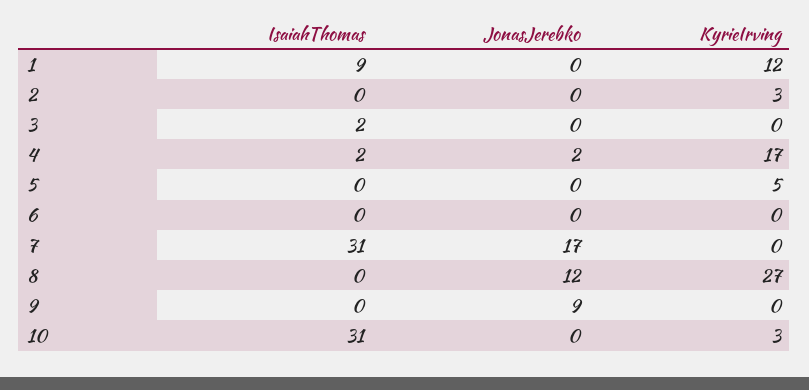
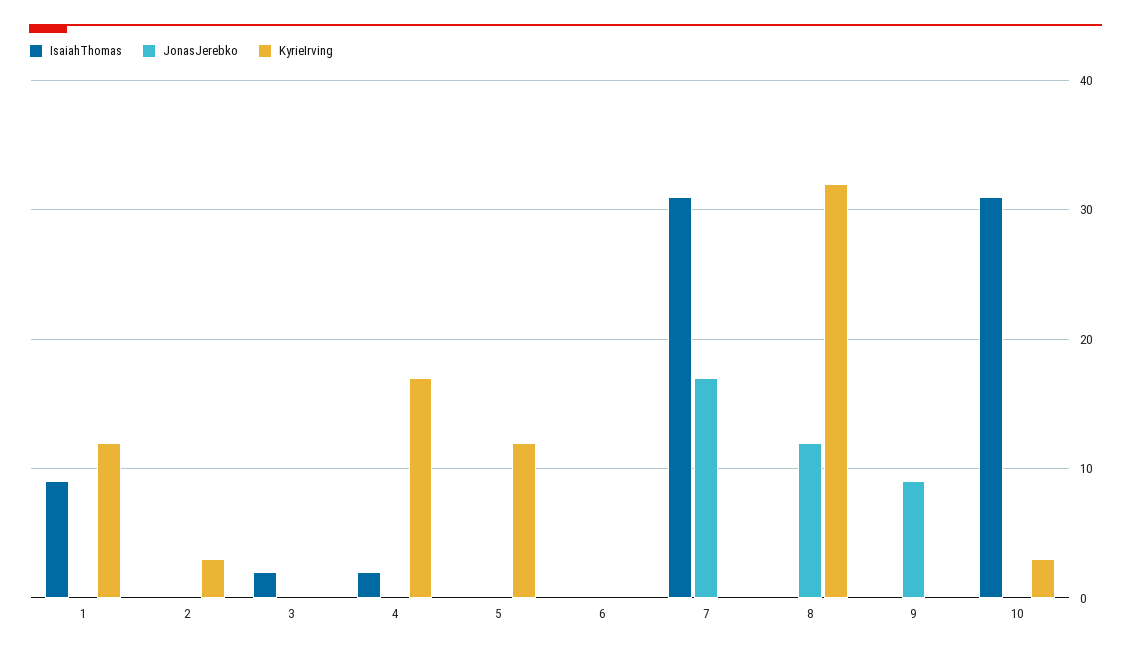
JonasJerebko, 4: 2 -> 0
KyrieIrving, 5: 5 -> 12
KyrieIrving, 8: 27 -> 32

